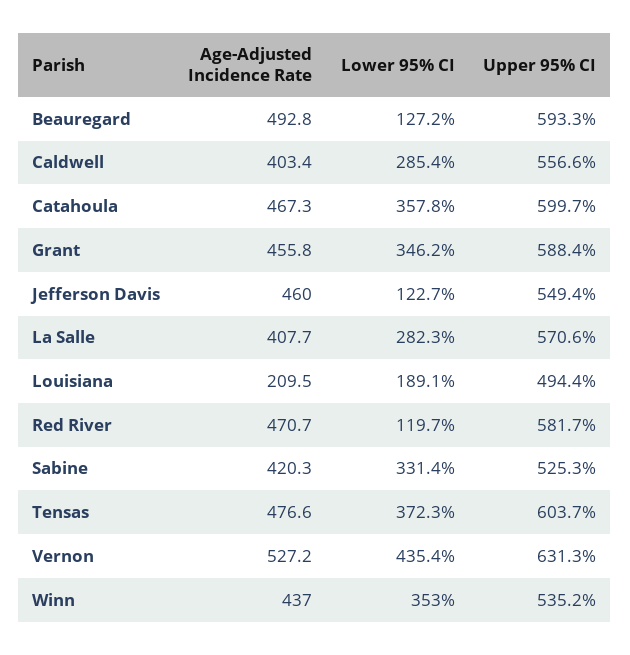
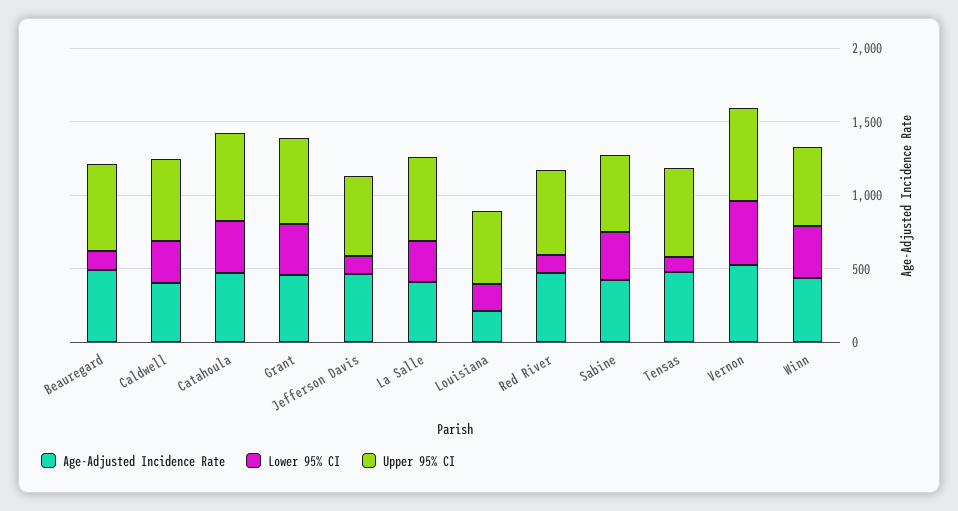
Lower 95% CI, Tensas: 372.3 -> 100

